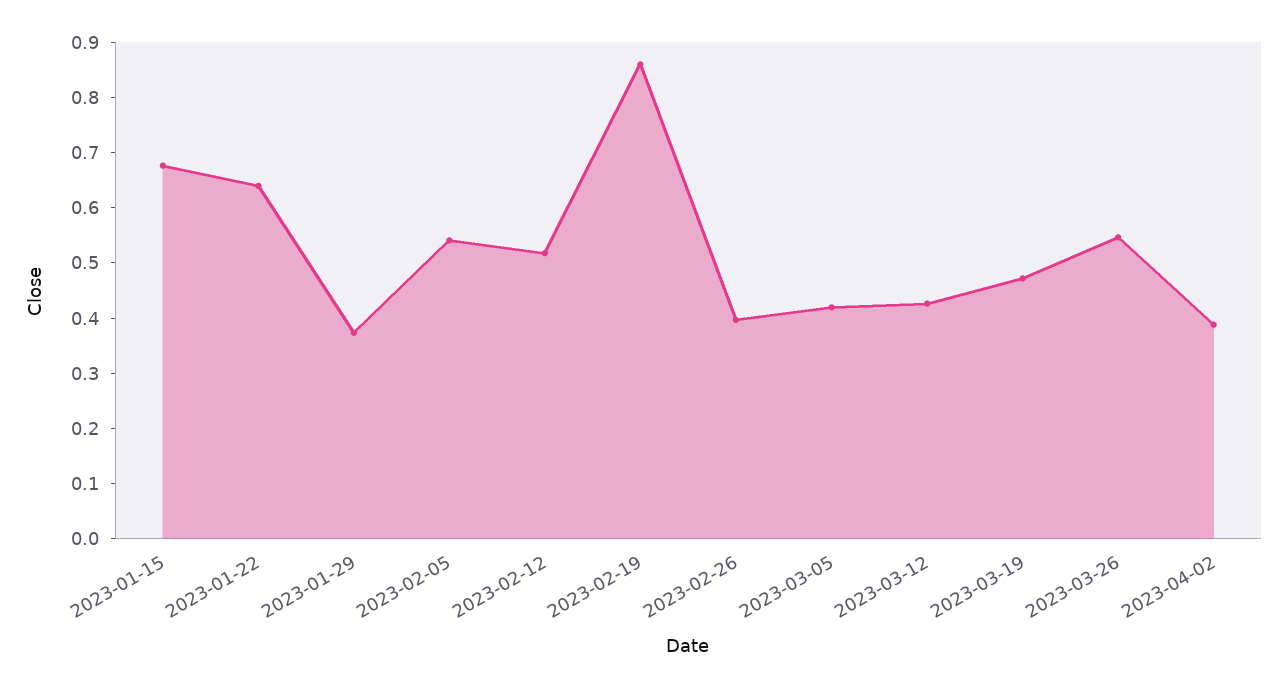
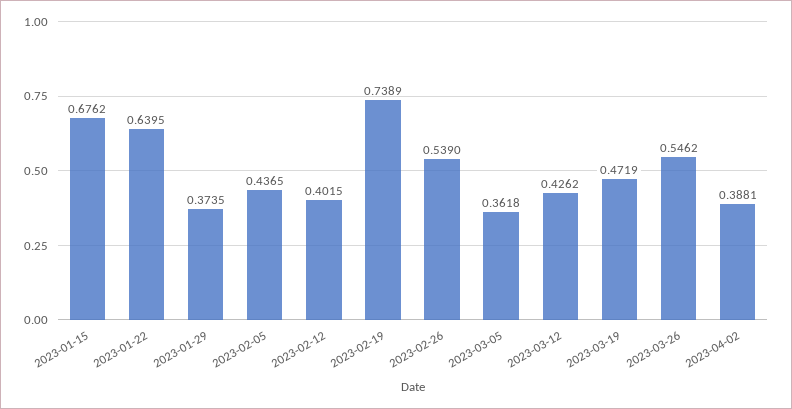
2023-02-05: 0.54 -> 0.4365
2023-02-12: 0.52 -> 0.4015
2023-02-19: 0.86 -> 0.7389
2023-02-26: 0.4 -> 0.539
2023-03-05: 0.42 -> 0.3618

